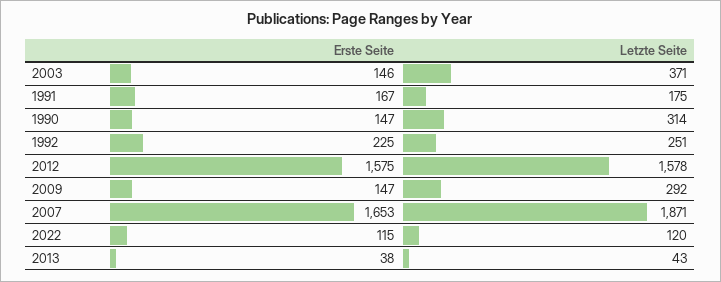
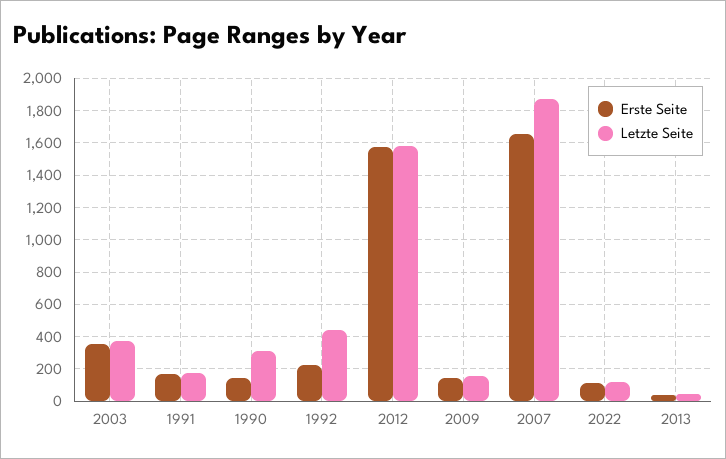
Erste Seite, 2003: 146 -> 350
Letzte Seite, 1992: 251 -> 450
Letzte Seite, 2009: 292 -> 150

